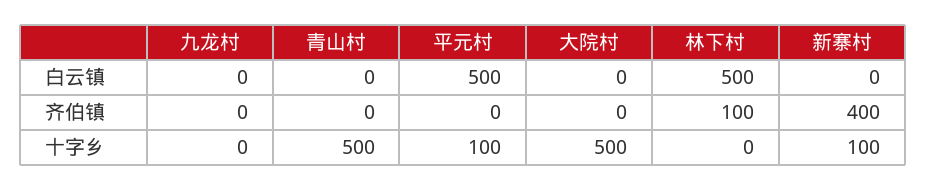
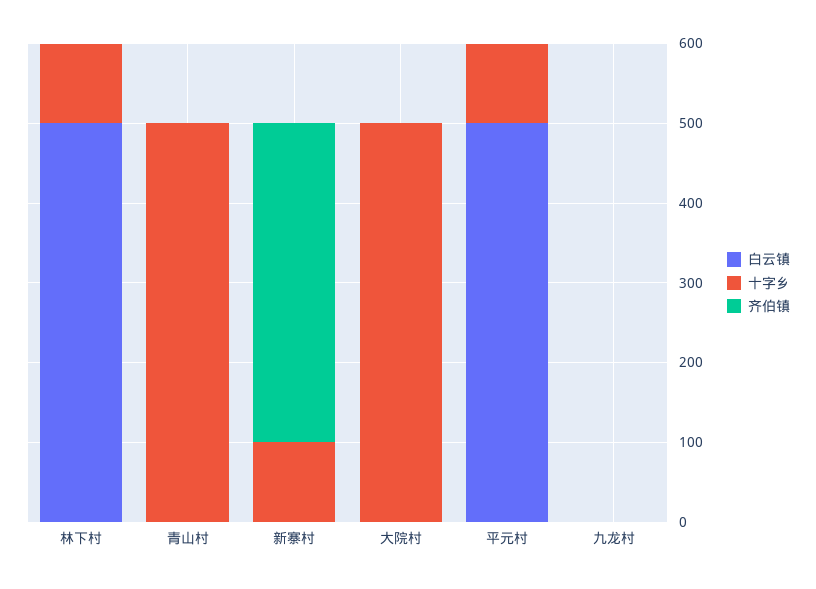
齐伯镇, 林下村: 100 -> 0
十字乡, 林下村: 0 -> 100

